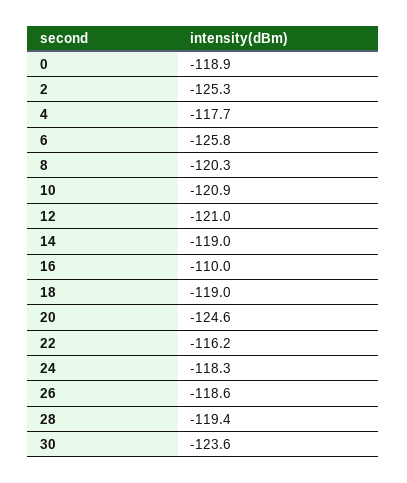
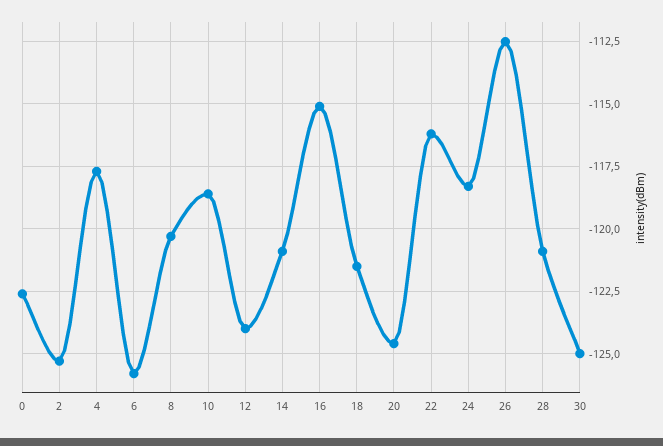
0: -118.9 -> -122.5
10: -120.9 -> -118.5
12: -121 -> -124
14: -119 -> -121
16: -110 -> -115
18: -119 -> -121.5
26: -118.6 -> -112.5
28: -119.4 -> -121
30: -123.6 -> -125

